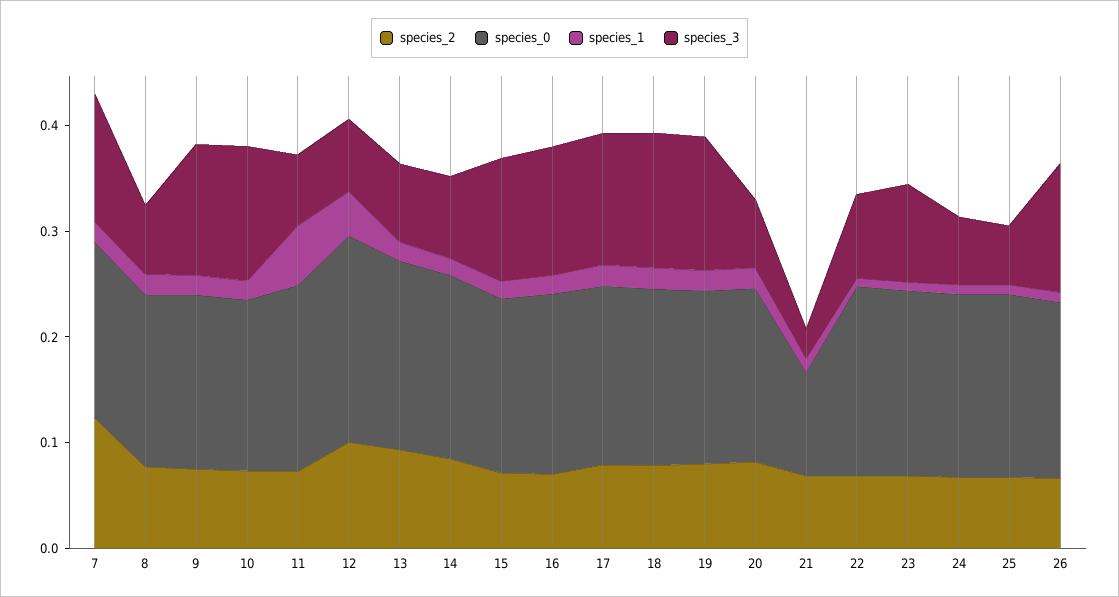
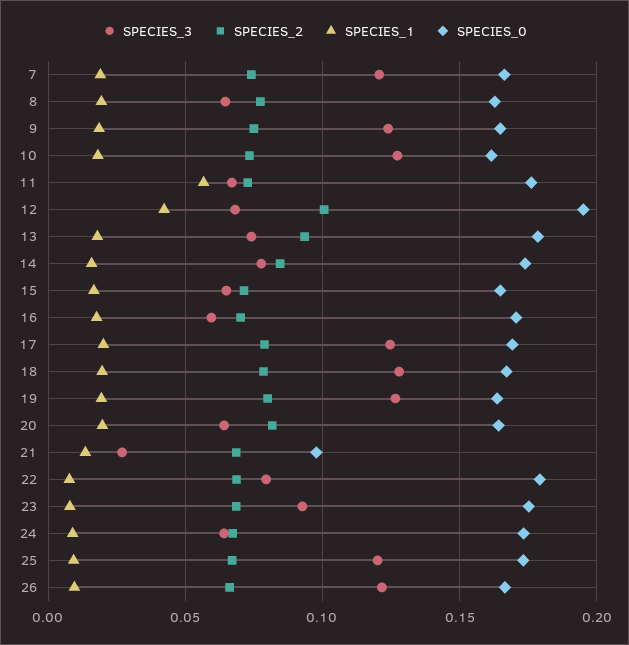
species_2, 7: 0.12 -> 0.075
species_3, 15: 0.12 -> 0.065
species_3, 16: 0.12 -> 0.06
species_3, 25: 0.06 -> 0.12

